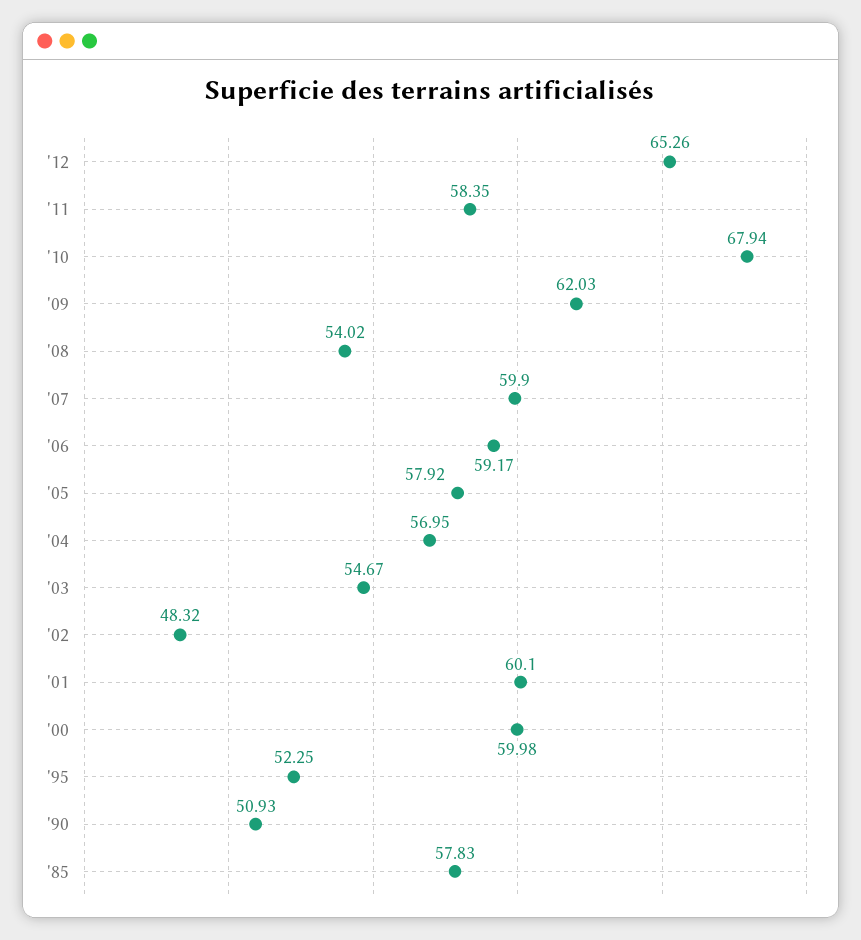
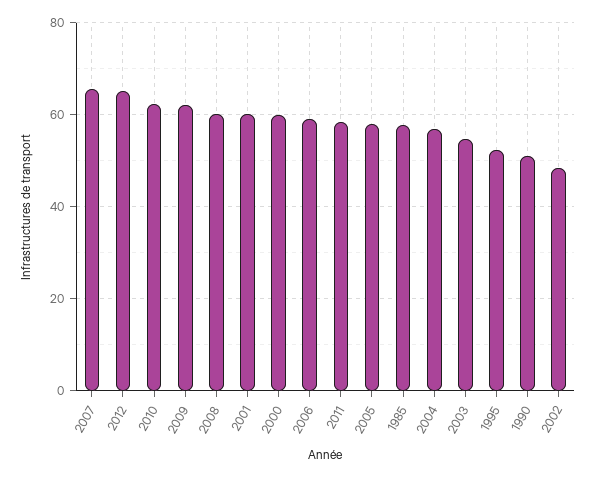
'10: 67.94 -> 62
'08: 54.02 -> 60
'07: 59.9 -> 66

